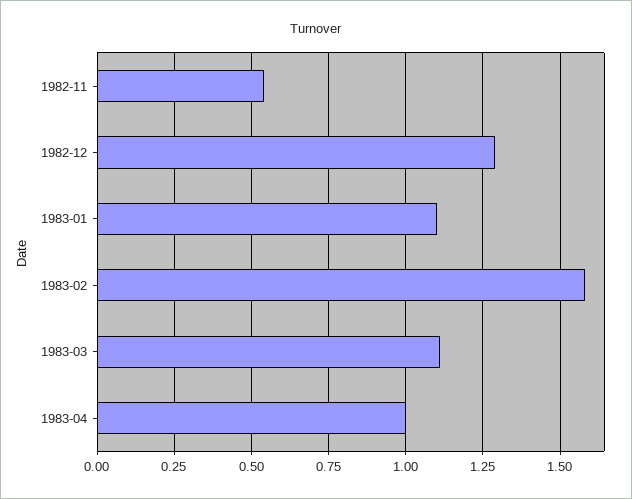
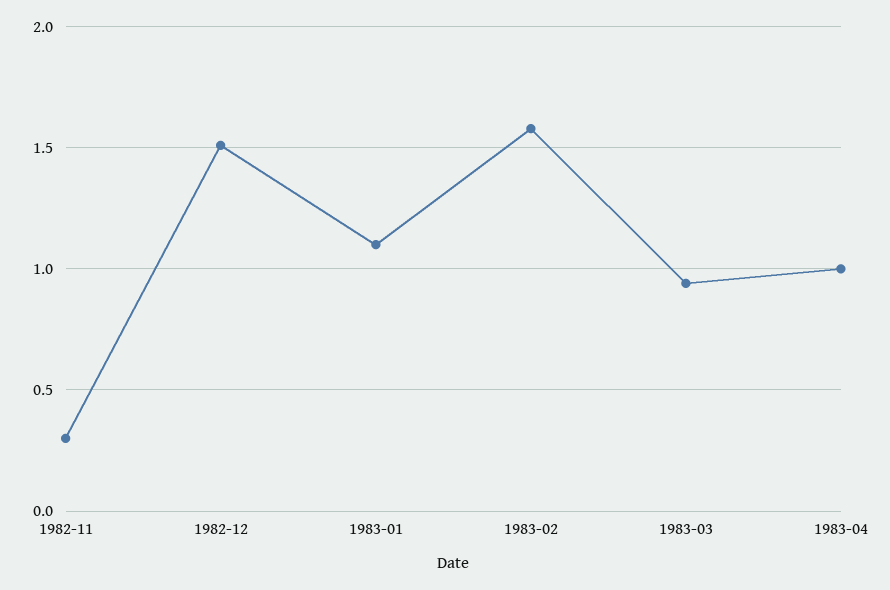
1982-11: 0.55 -> 0.3
1982-12: 1.3 -> 1.5
1983-03: 1.1 -> 0.95

